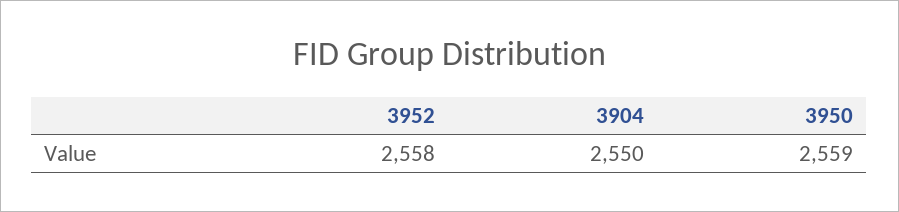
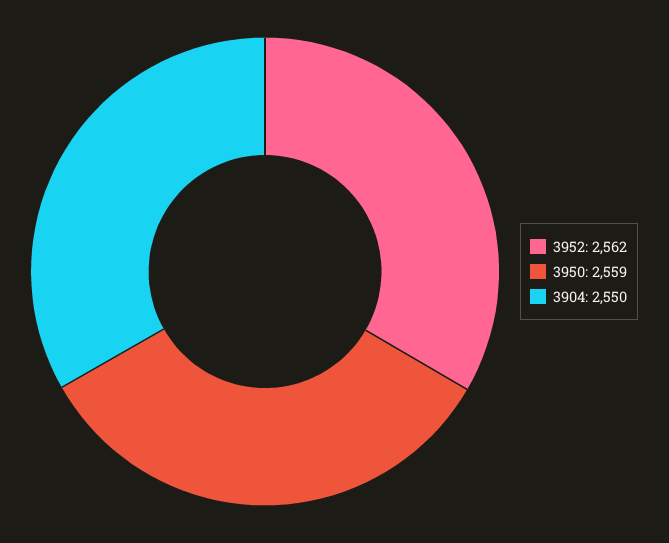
3952: 2558 -> 2562

